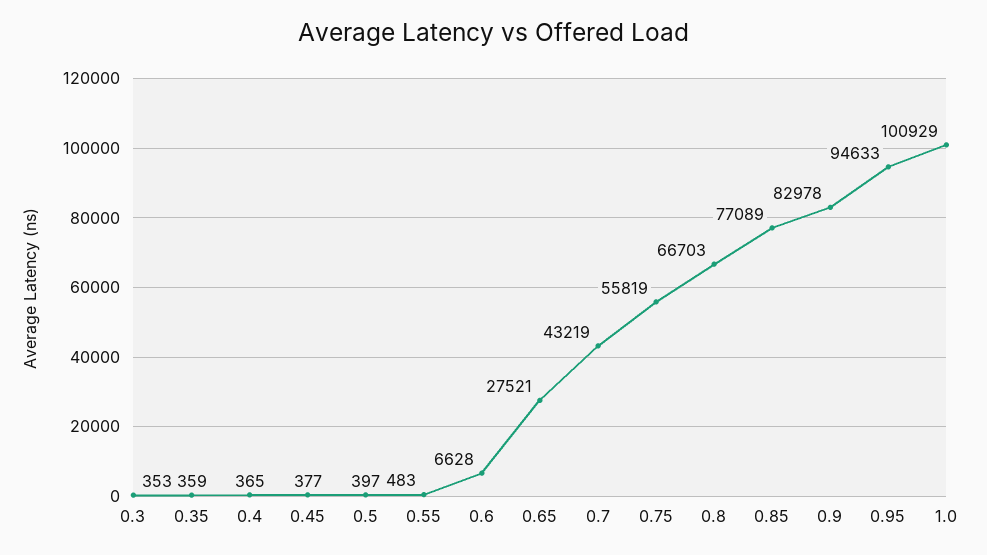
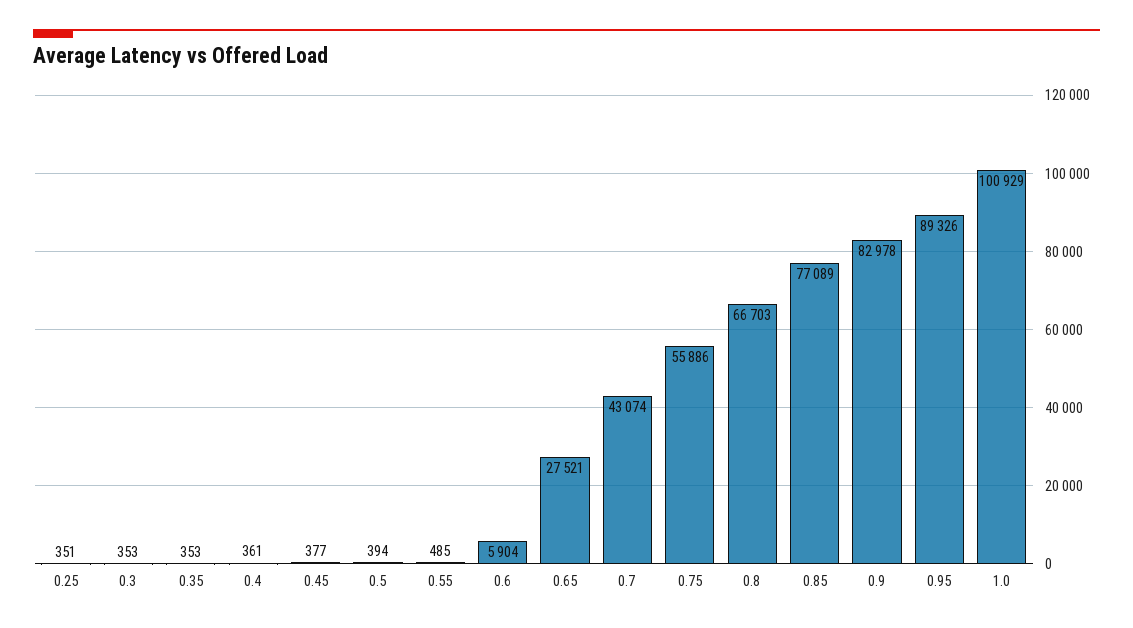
0.35: 359 -> 353
0.4: 365 -> 361
0.5: 397 -> 394
0.55: 483 -> 485
0.6: 6628 -> 5904
0.7: 43219 -> 43074
0.75: 55819 -> 55886
0.95: 94633 -> 89326
0.25: none -> 351

